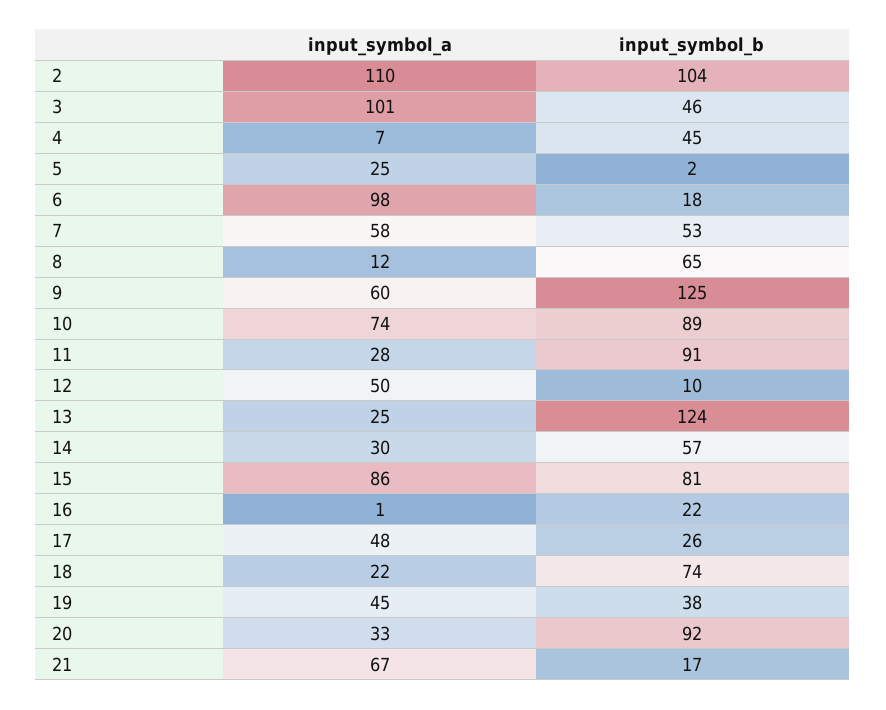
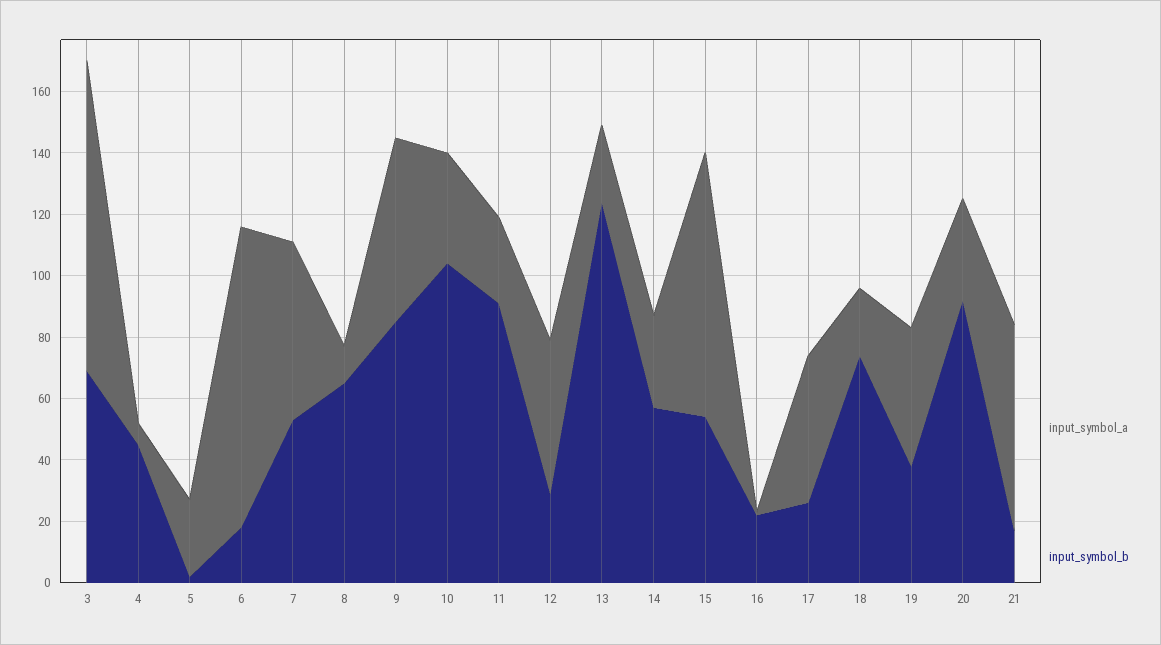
input_symbol_a, 2: 110 -> none
input_symbol_b, 2: 104 -> none
input_symbol_b, 3: 46 -> 70
input_symbol_b, 9: 125 -> 85
input_symbol_a, 10: 74 -> 35
input_symbol_b, 10: 89 -> 105
input_symbol_b, 12: 10 -> 30
input_symbol_b, 15: 81 -> 55

